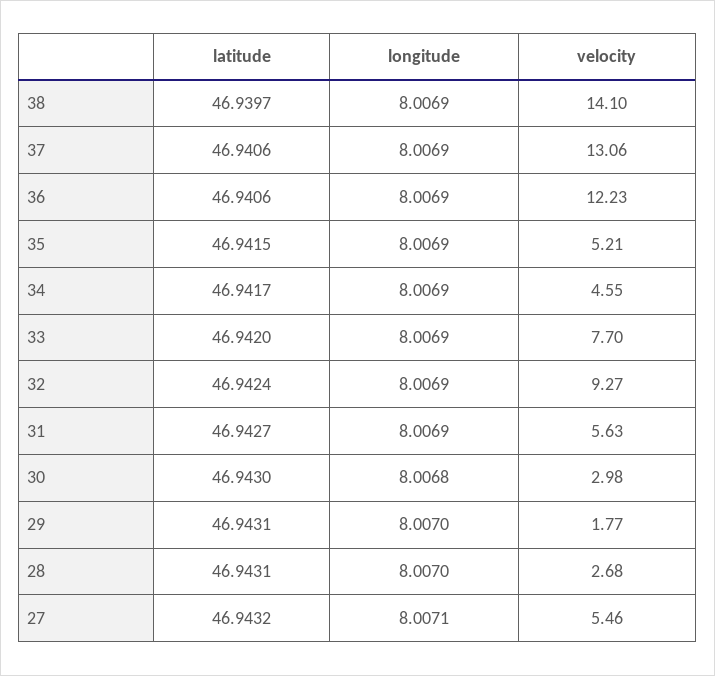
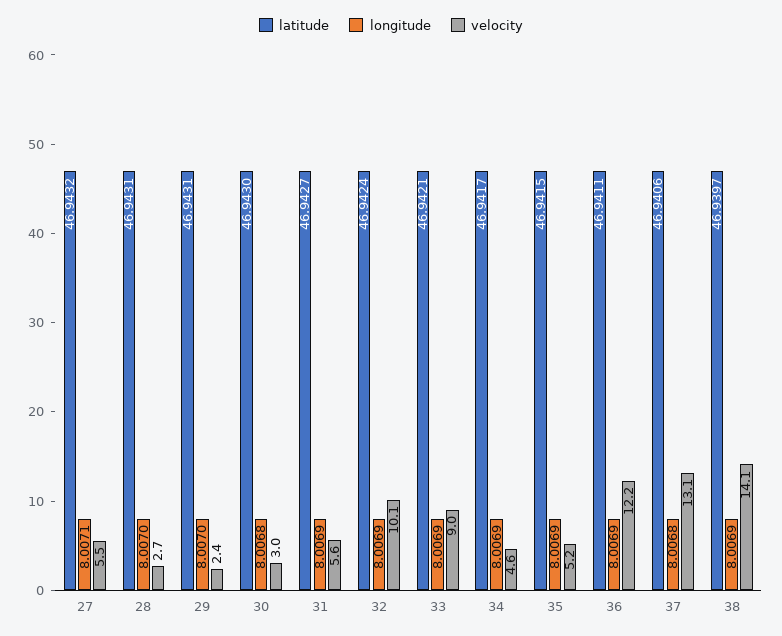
longitude, 37: 8.0069 -> 8.0068
latitude, 36: 46.9406 -> 46.9411
latitude, 33: 46.942 -> 46.9421
velocity, 33: 7.7 -> 9
velocity, 32: 9.27 -> 10.1
velocity, 29: 1.77 -> 2.4

